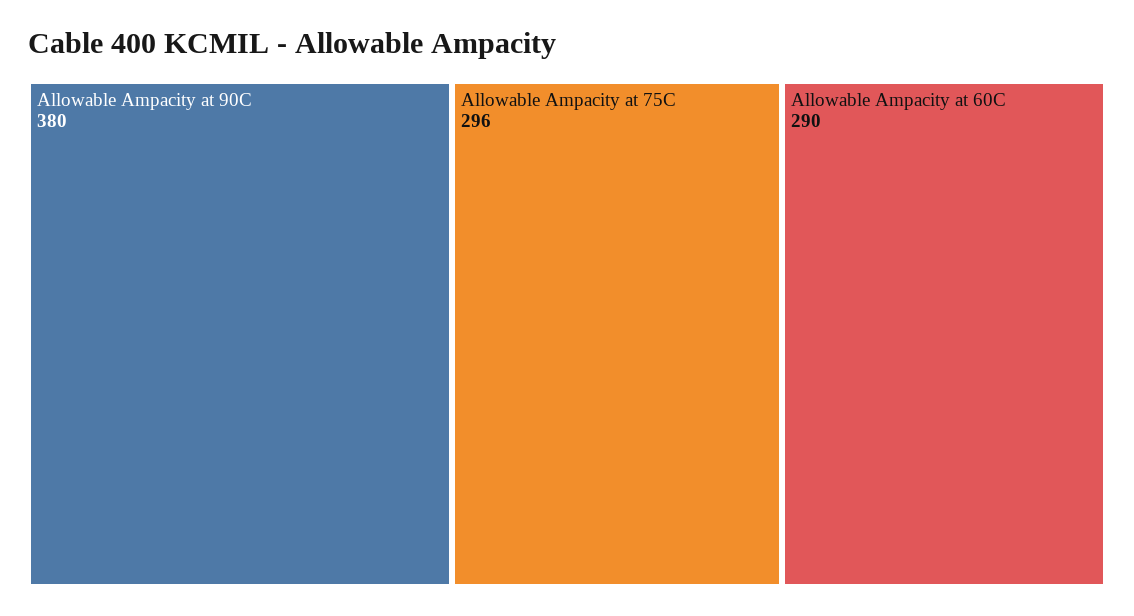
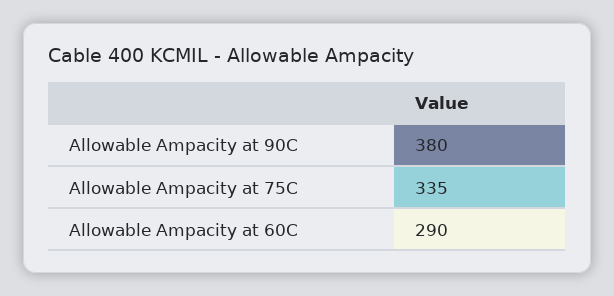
Allowable Ampacity at 75C: 296 -> 335

